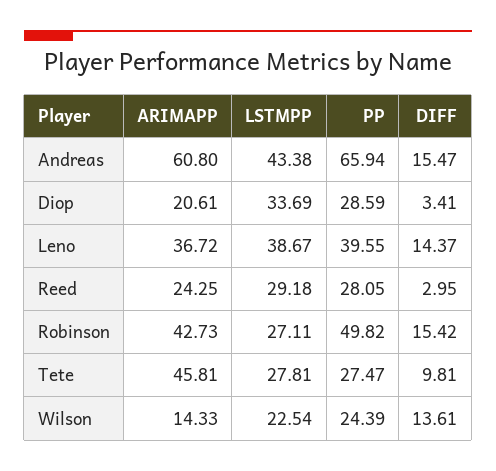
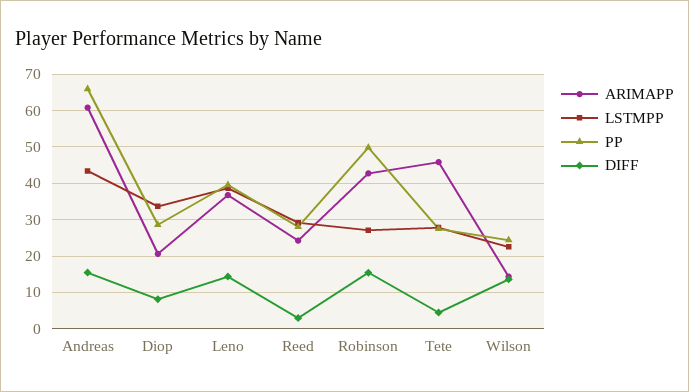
DIFF, Diop: 3.41 -> 8
DIFF, Tete: 9.81 -> 4

